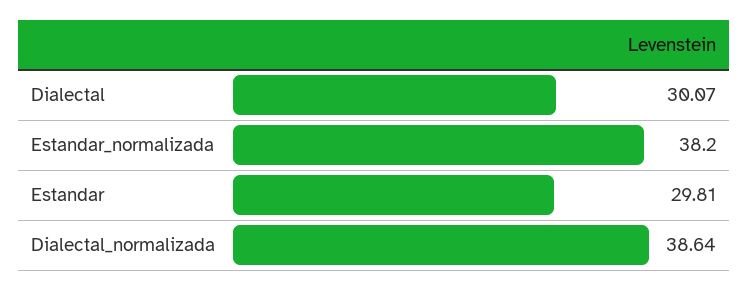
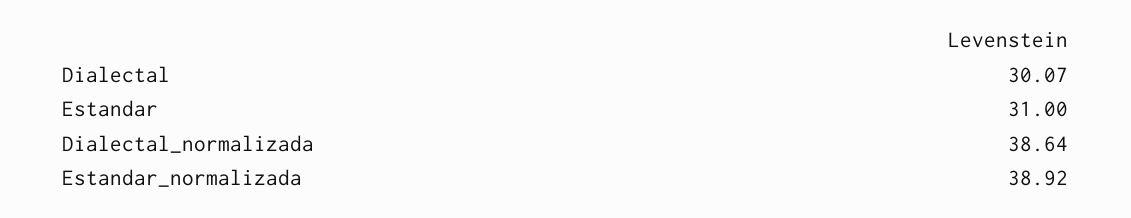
Estandar_normalizada: 38.2 -> 38.92
Estandar: 29.81 -> 31

